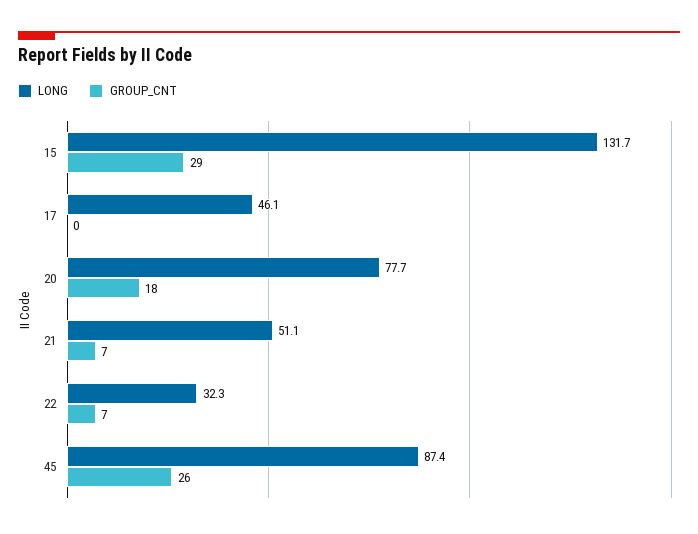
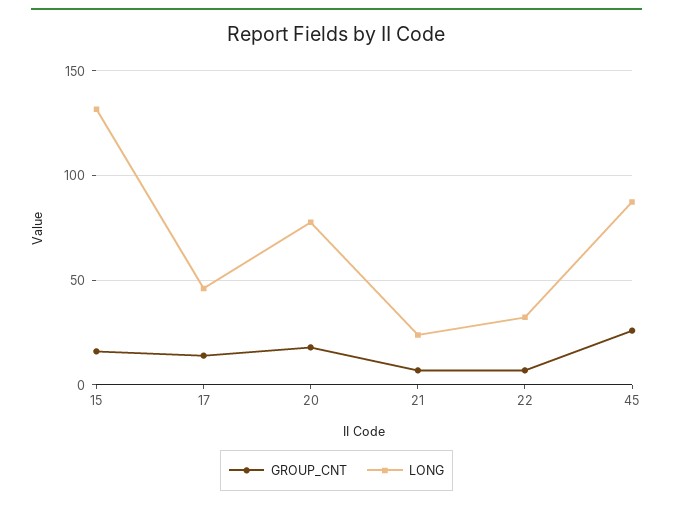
GROUP_CNT, 15: 29 -> 15
GROUP_CNT, 17: 0 -> 15
LONG, 21: 51.1 -> 25

